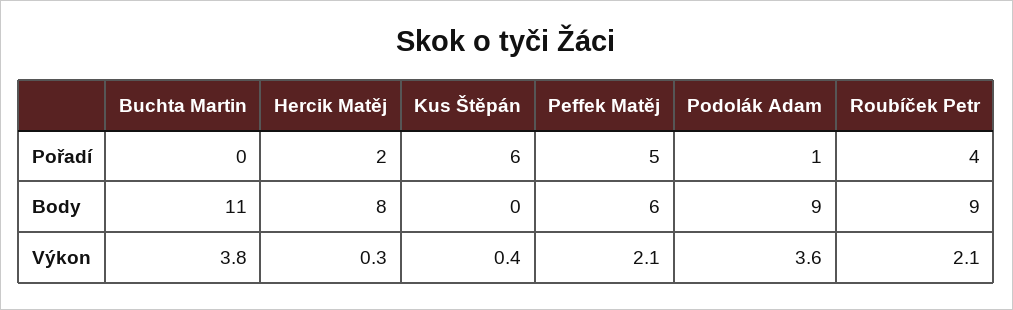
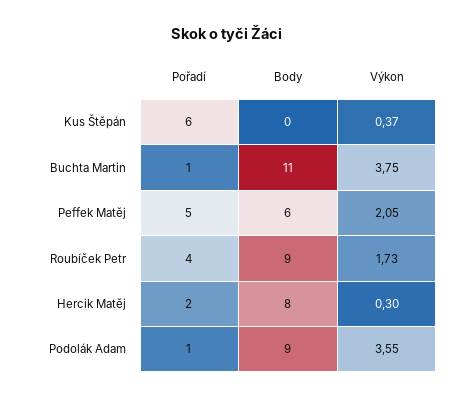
Buchta Martin, Pořadí: 0 -> 1
Roubíček Petr, Výkon: 2.1 -> 1.73

